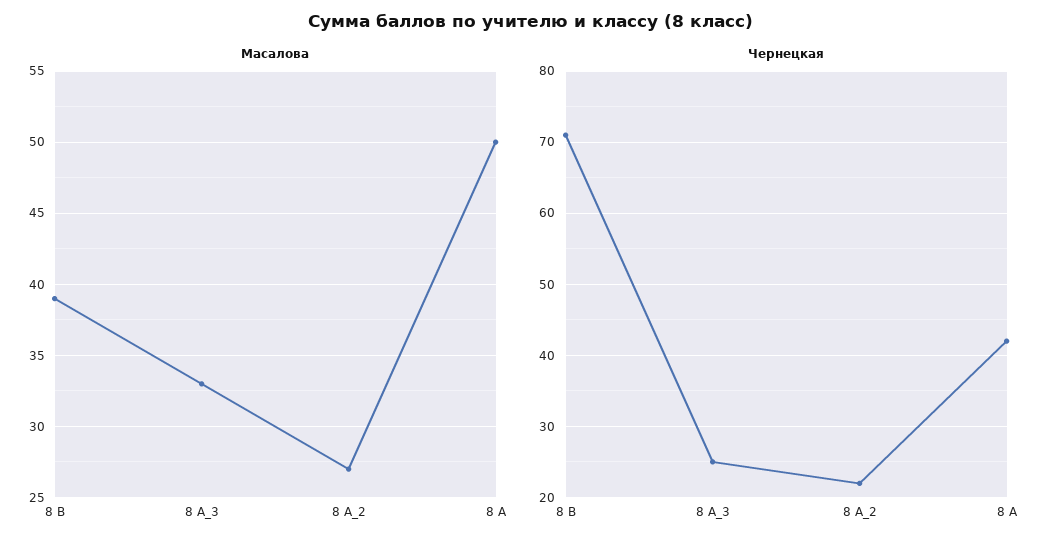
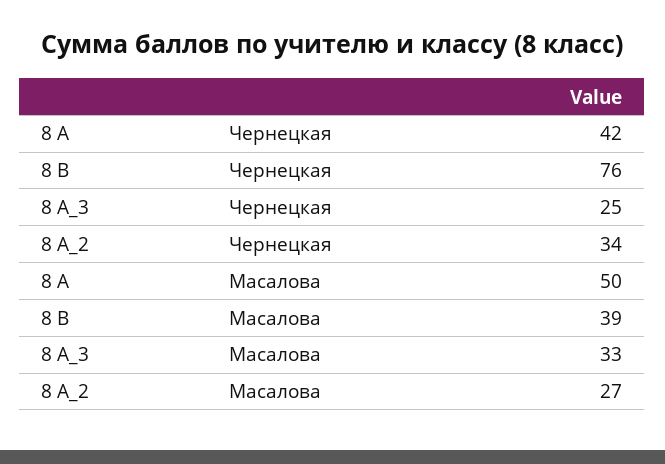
Чернецкая, 8 В: 71 -> 76
Чернецкая, 8 А_2: 22 -> 34

